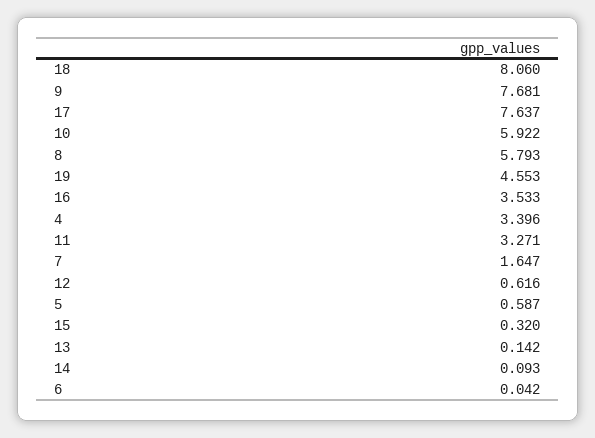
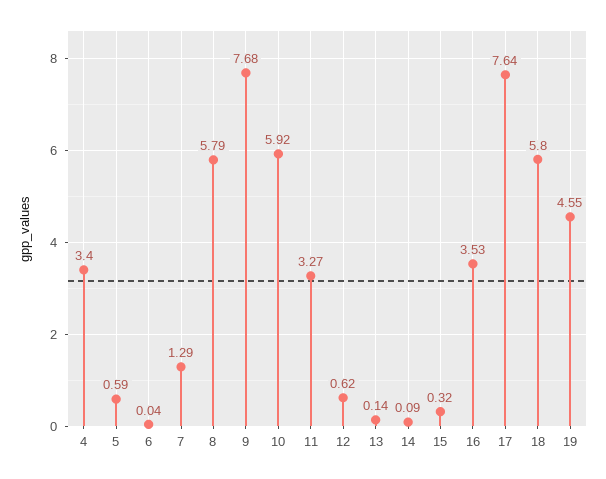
18: 8.06 -> 5.8
7: 1.647 -> 1.29

